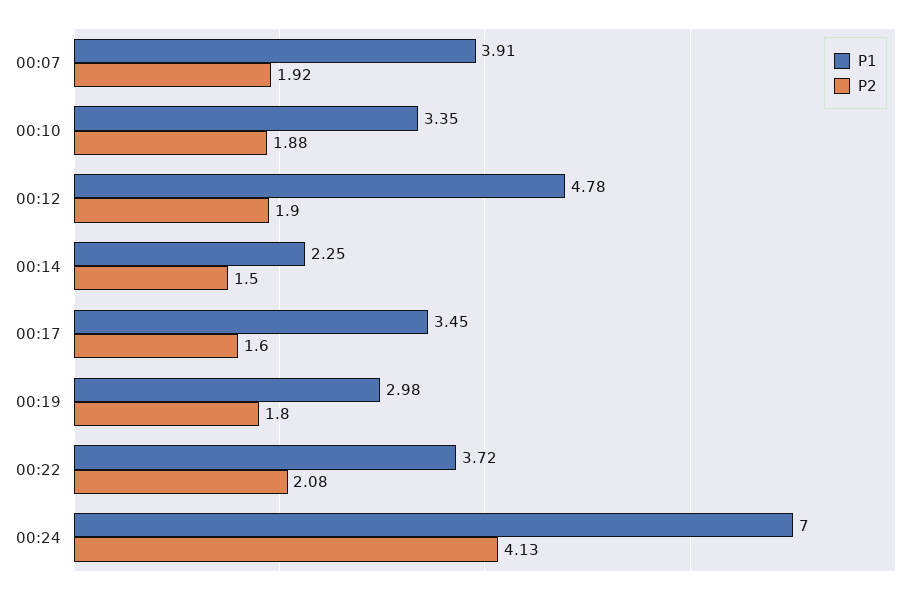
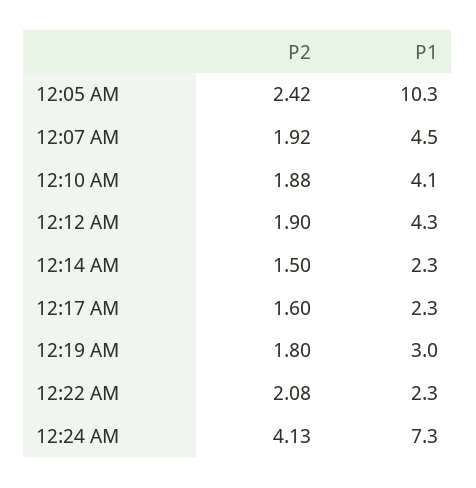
P1, 00:07: 3.91 -> 4.5
P1, 00:10: 3.35 -> 4.1
P1, 00:12: 4.78 -> 4.3
P1, 00:17: 3.45 -> 2.3
P1, 00:22: 3.72 -> 2.3
P1, 00:24: 7 -> 7.3
P2, 12:05 AM: none -> 2.42
P1, 12:05 AM: none -> 10.3

